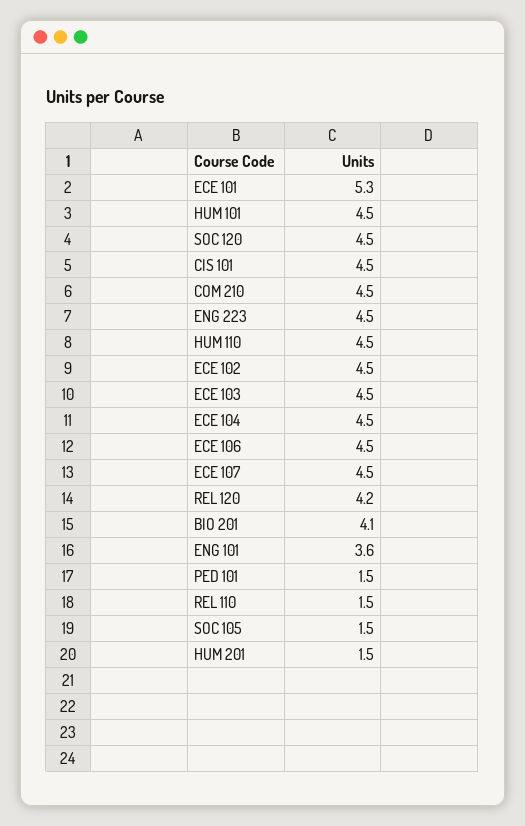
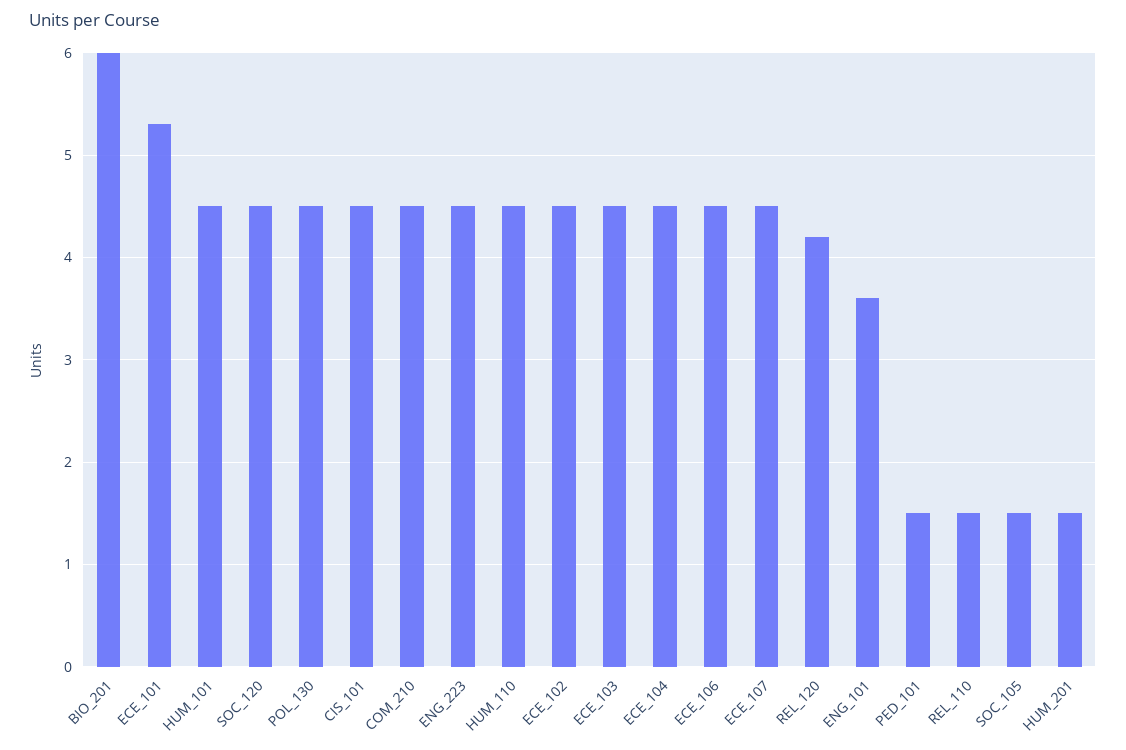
BIO 201: 4.1 -> 6
POL_130: none -> 4.5

